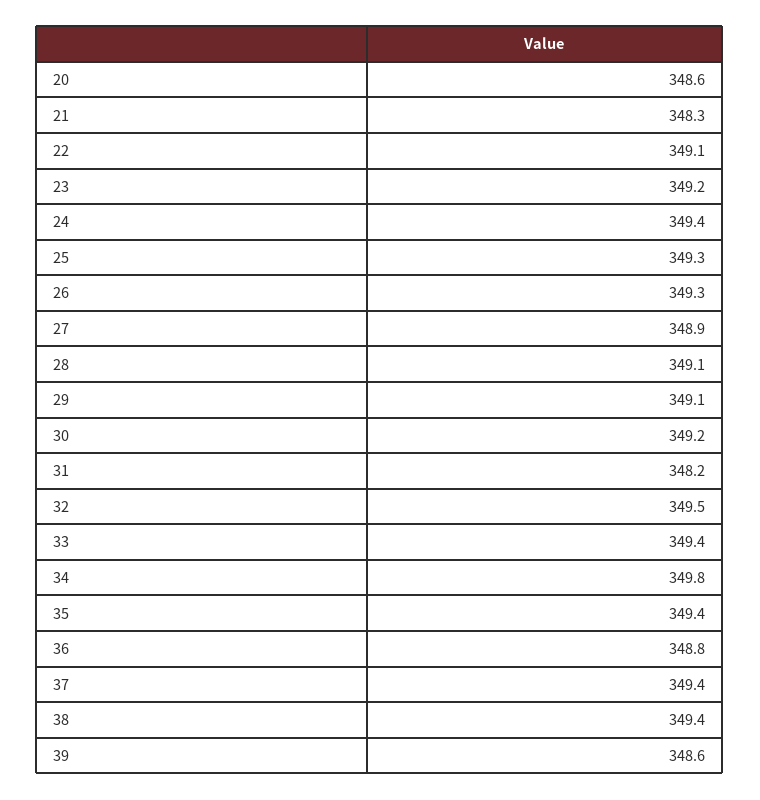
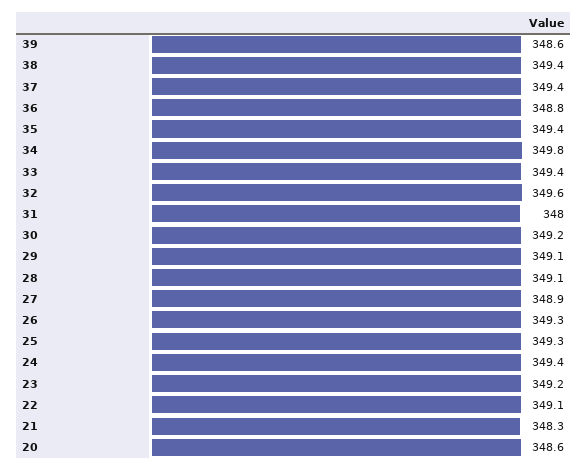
31: 348.2 -> 348
32: 349.5 -> 349.6

